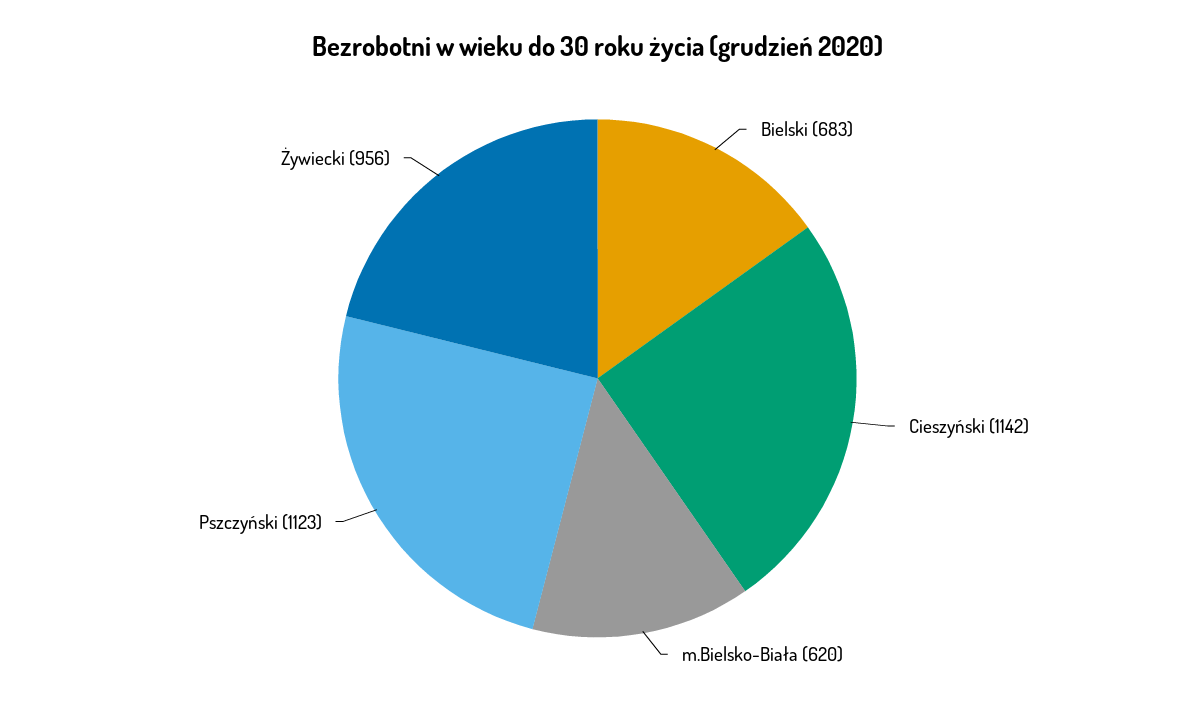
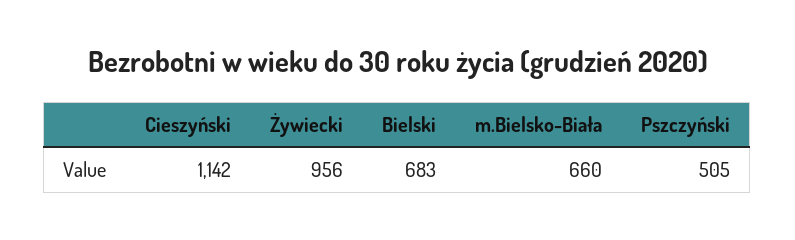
m.Bielsko-Biała: 620 -> 660
Pszczyński: 1123 -> 505

